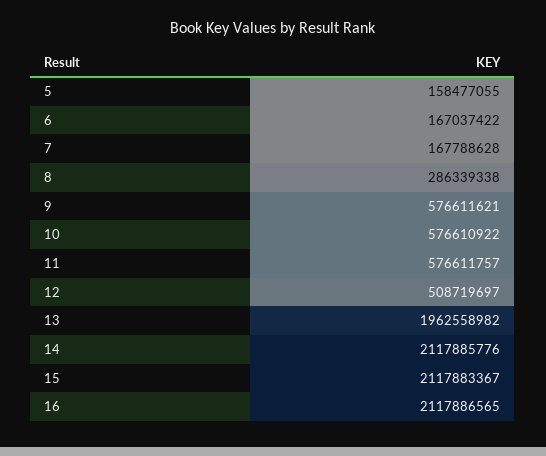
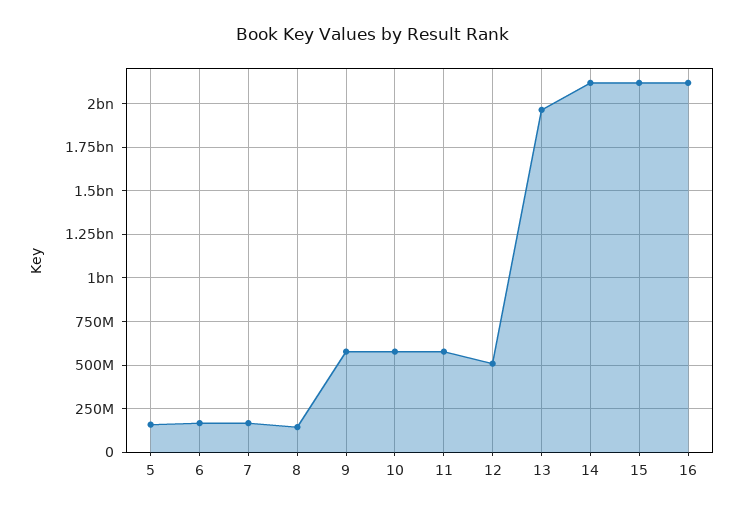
8: 286339338 -> 150000000

